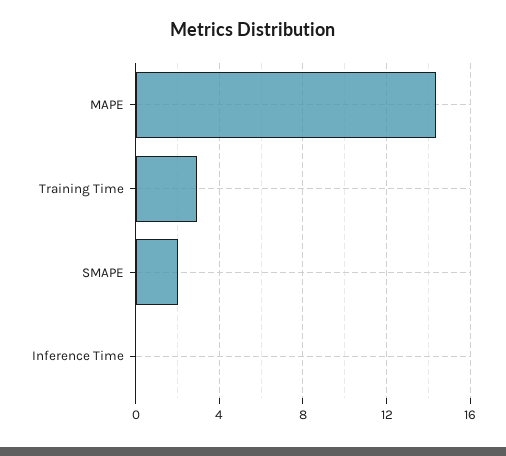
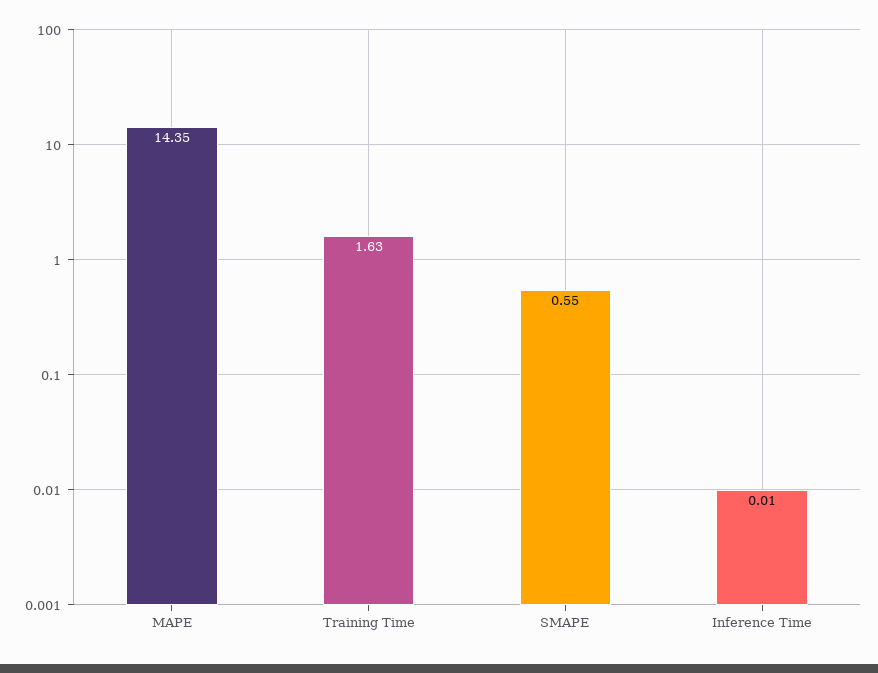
Training Time: 3 -> 1.63
SMAPE: 2 -> 0.55

